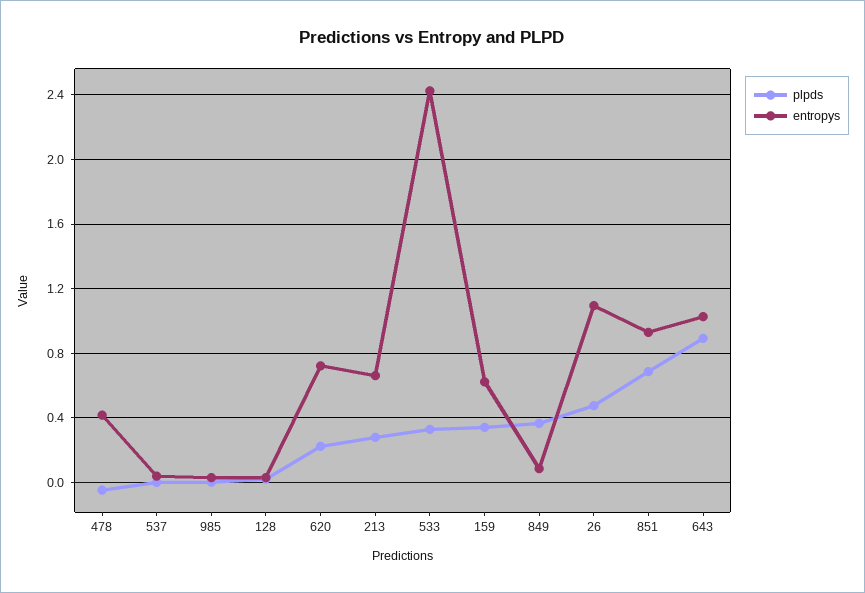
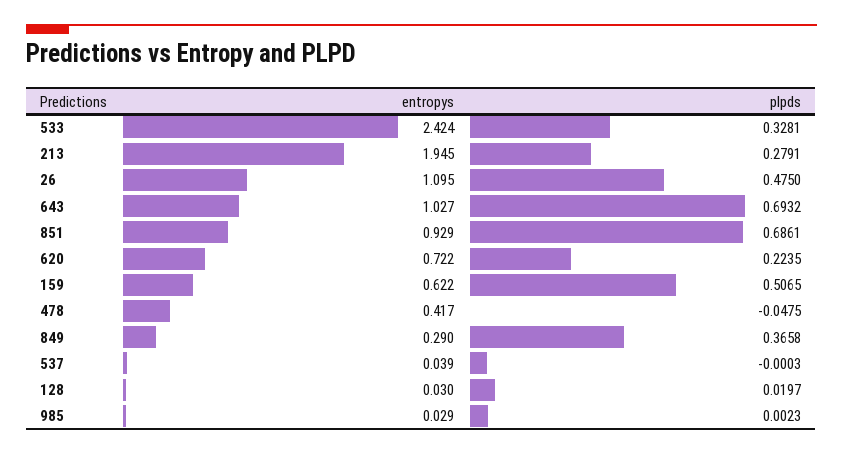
entropys, 213: 0.65 -> 1.945
plpds, 159: 0.35 -> 0.5065
entropys, 849: 0.1 -> 0.29
plpds, 643: 0.9 -> 0.6932

